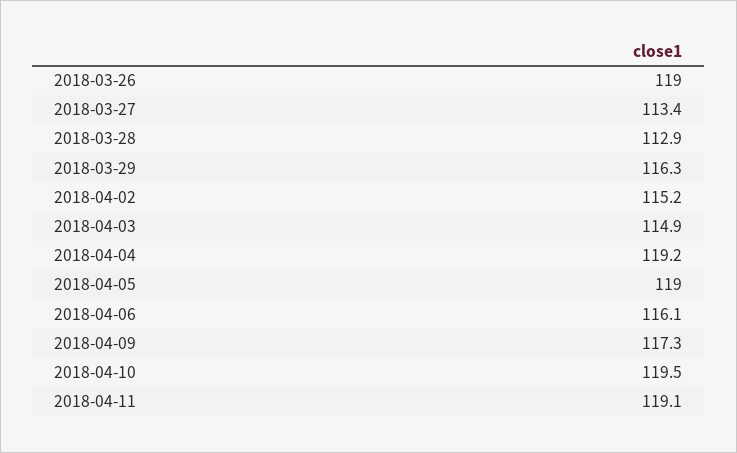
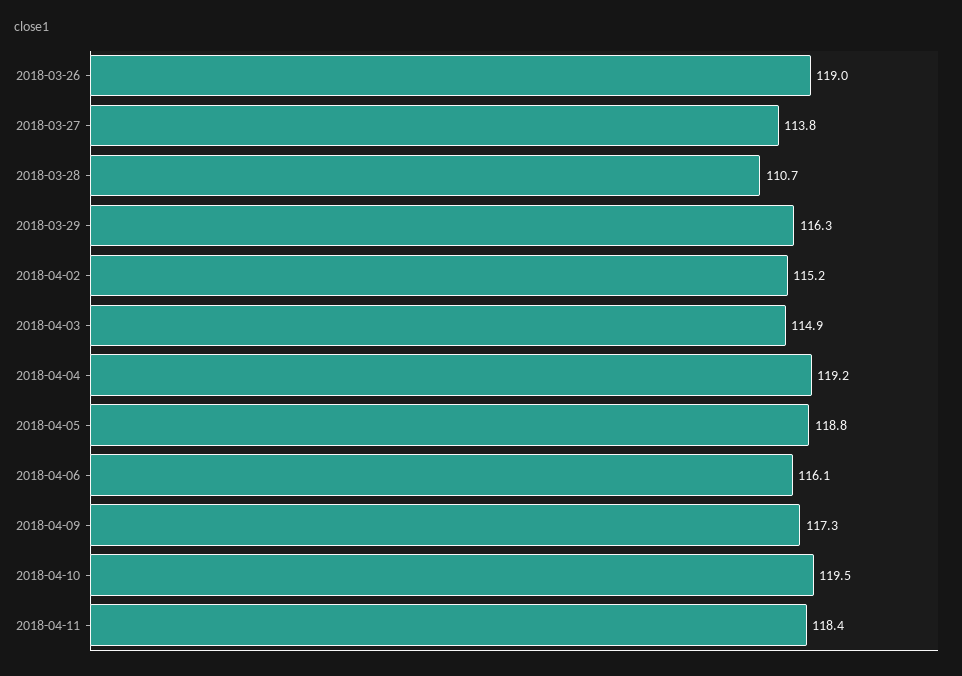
2018-03-27: 113.4 -> 113.8
2018-03-28: 112.9 -> 110.7
2018-04-05: 119 -> 118.8
2018-04-11: 119.1 -> 118.4

